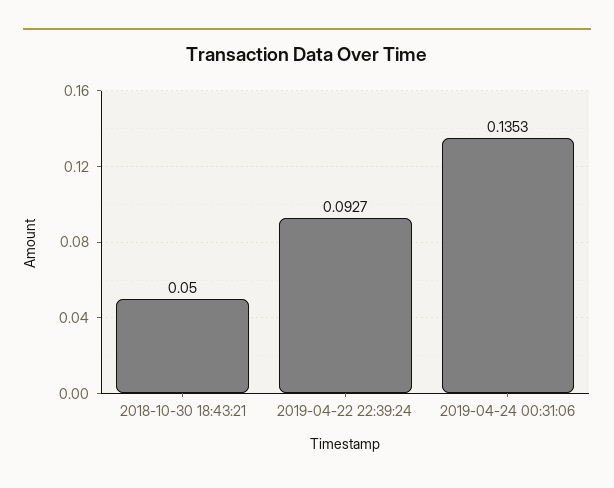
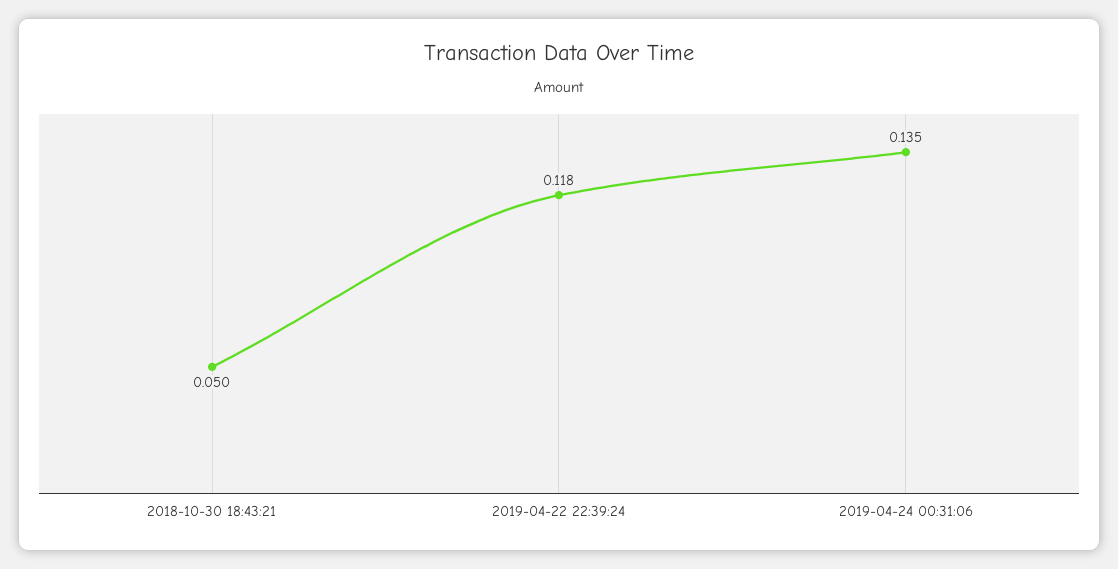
2019-04-22 22:39:24: 0.0927 -> 0.118

